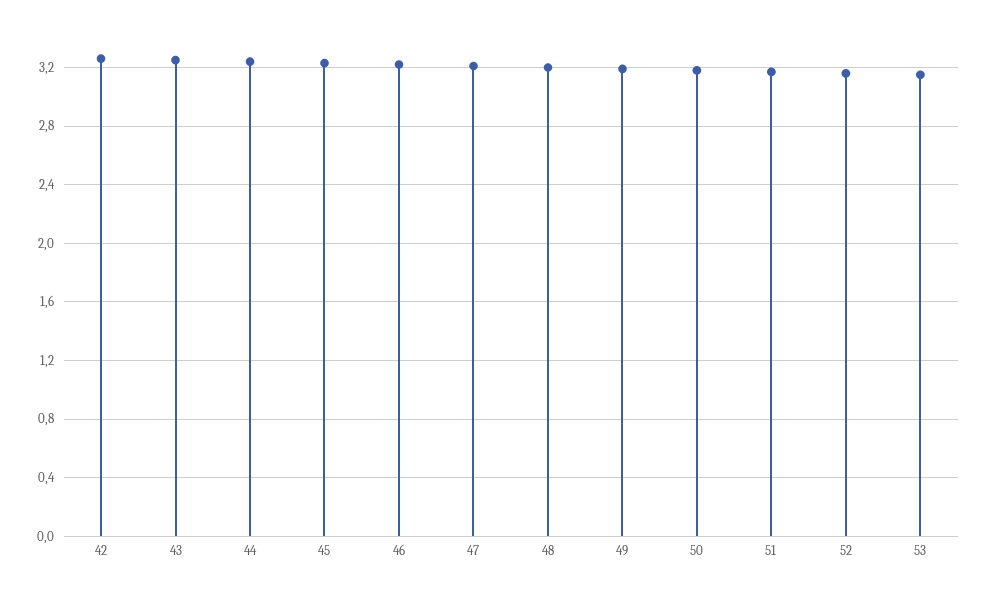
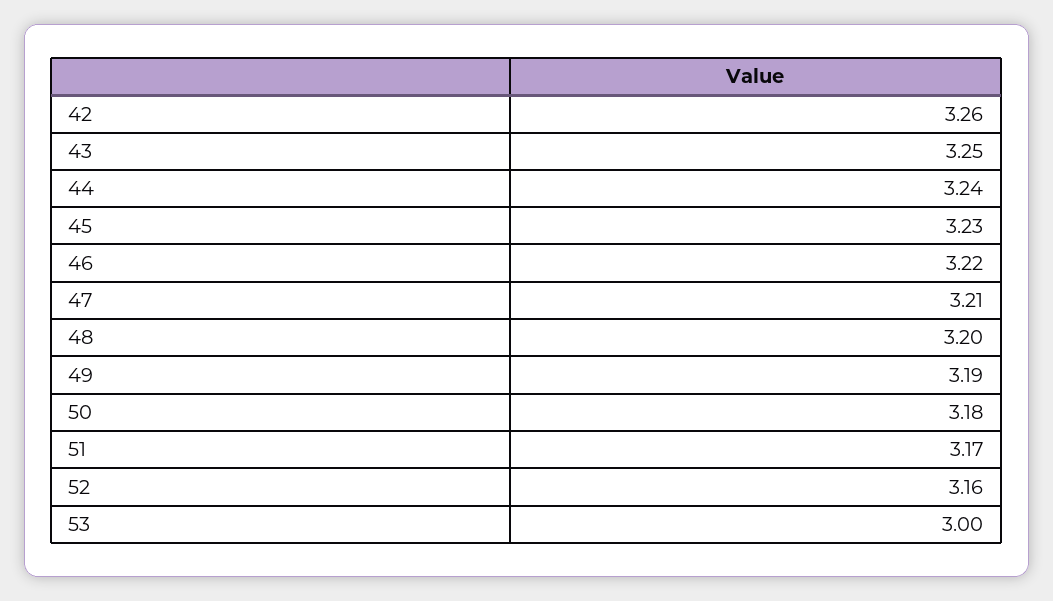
53: 3.15 -> 3

